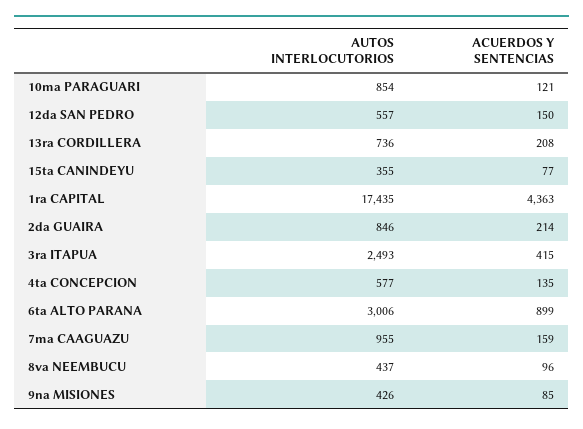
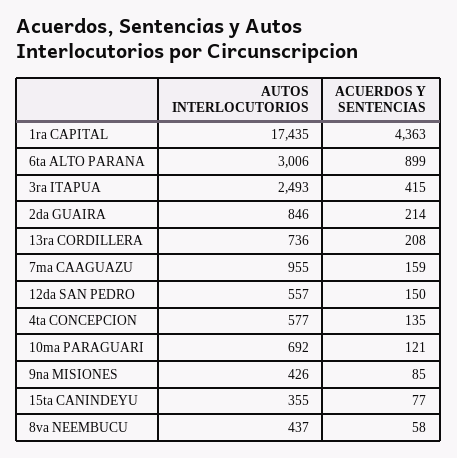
AUTOS INTERLOCUTORIOS, 10ma PARAGUARI: 854 -> 692
ACUERDOS Y SENTENCIAS, 8va NEEMBUCU: 96 -> 58

